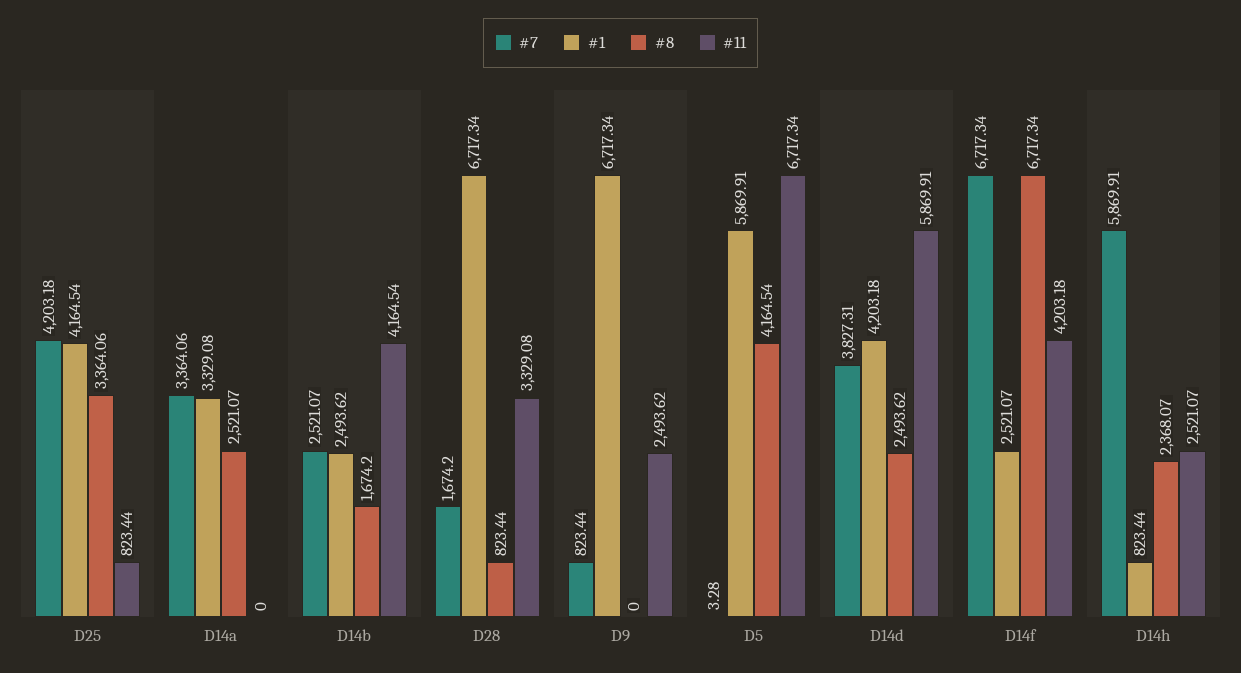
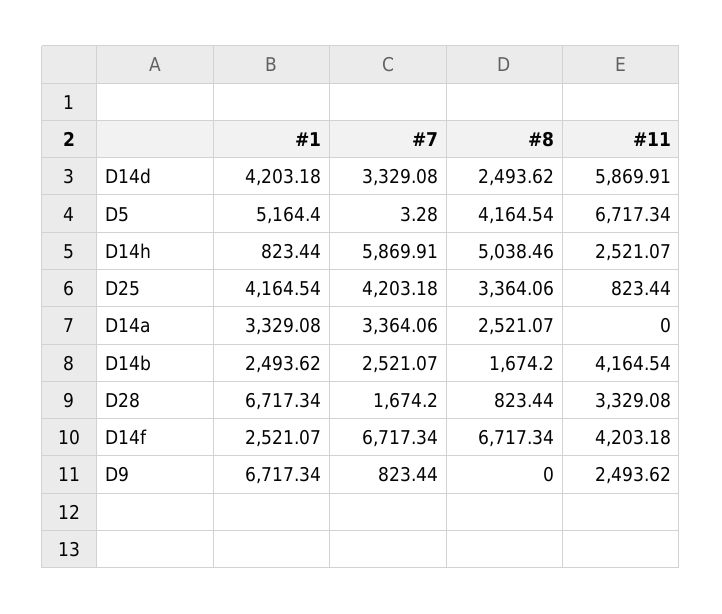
#1, D5: 5869.91 -> 5164.4
#7, D14d: 3827.31 -> 3329.08
#8, D14h: 2368.07 -> 5038.46

